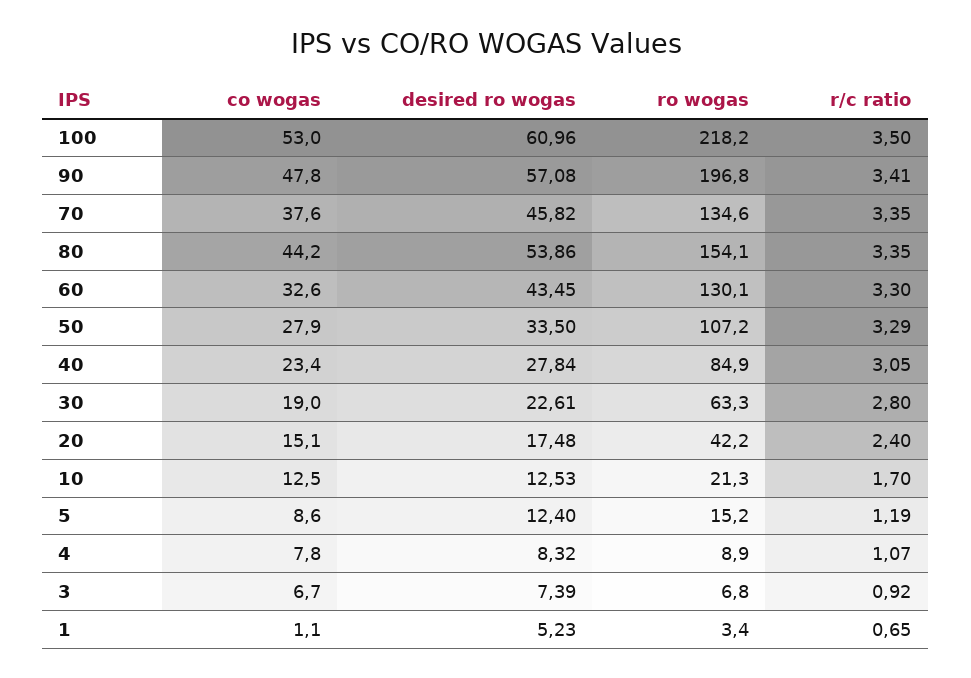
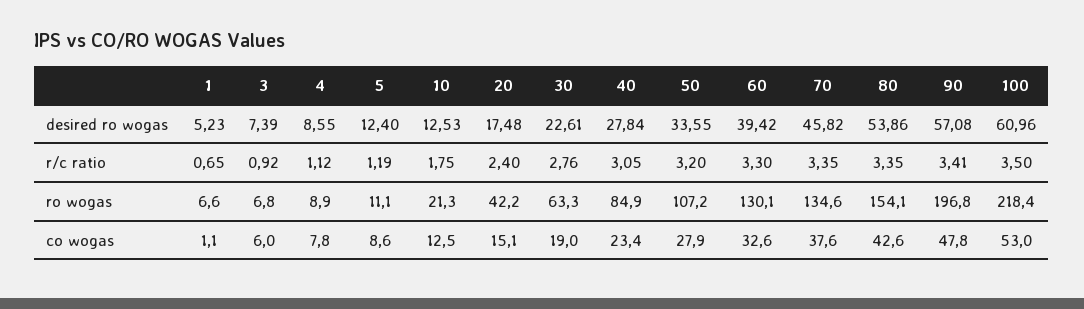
ro wogas, 100: 218.2 -> 218.4
co wogas, 80: 44.2 -> 42.6
desired ro wogas, 60: 43.45 -> 39.42
desired ro wogas, 50: 33.5 -> 33.55
r/c ratio, 50: 3.29 -> 3.2
r/c ratio, 30: 2.8 -> 2.76
r/c ratio, 10: 1.7 -> 1.75
ro wogas, 5: 15.2 -> 11.1
desired ro wogas, 4: 8.32 -> 8.55
r/c ratio, 4: 1.07 -> 1.12
co wogas, 3: 6.7 -> 6
ro wogas, 1: 3.4 -> 6.6

